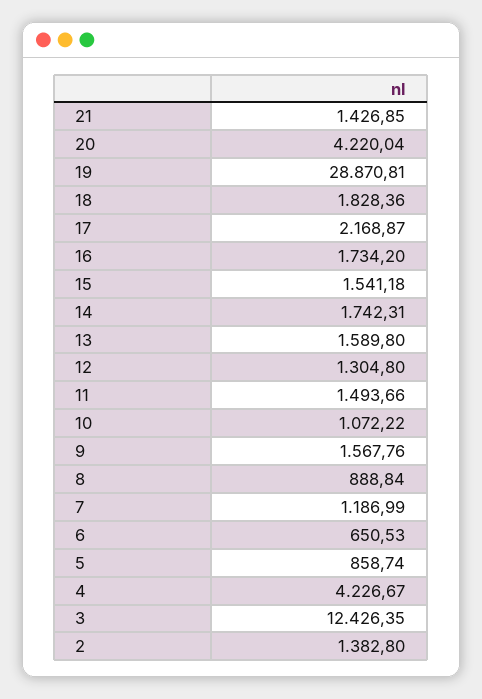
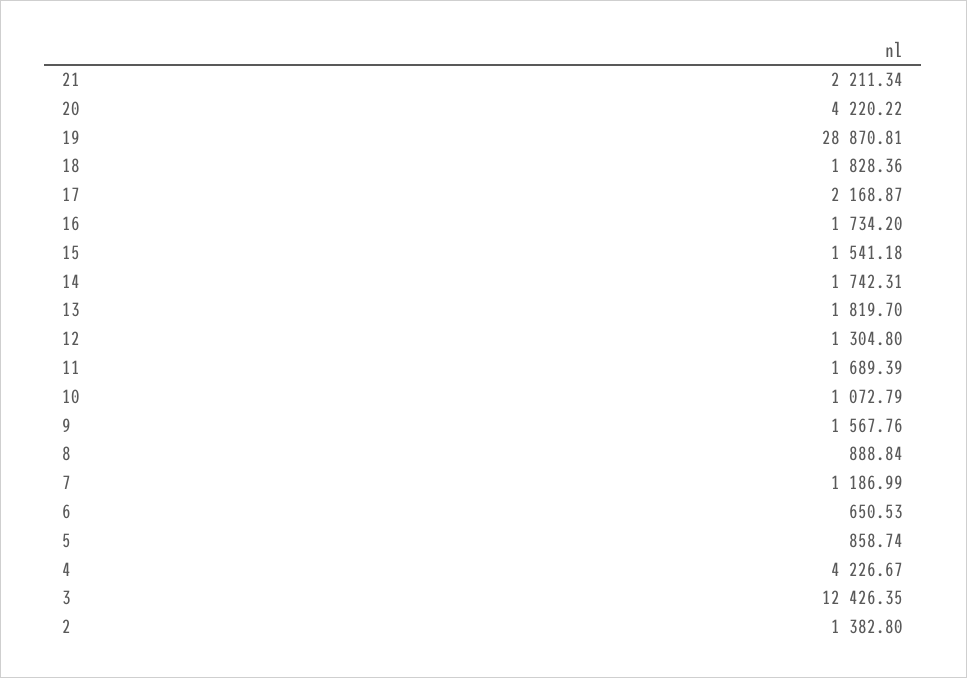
21: 1426.85 -> 2211.34
20: 4220.04 -> 4220.22
13: 1589.8 -> 1819.7
11: 1493.66 -> 1689.39
10: 1072.22 -> 1072.79

